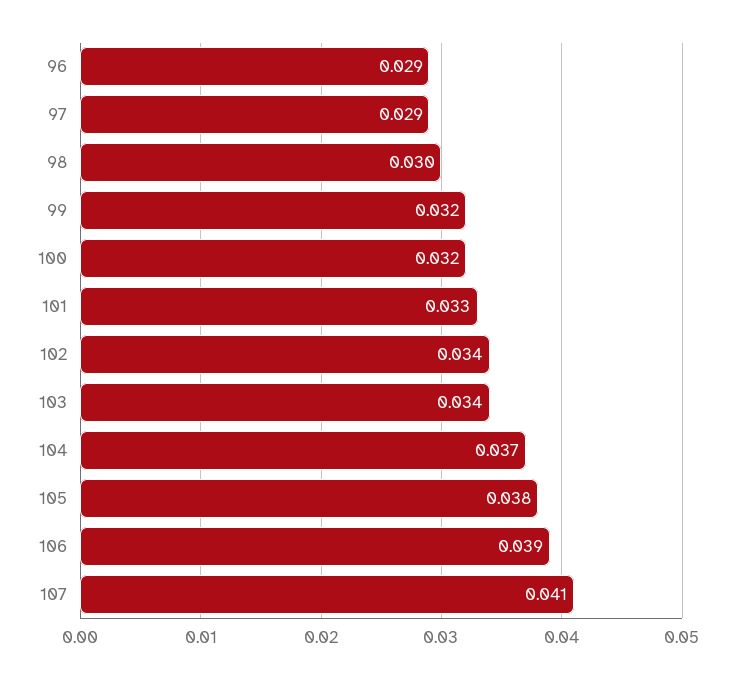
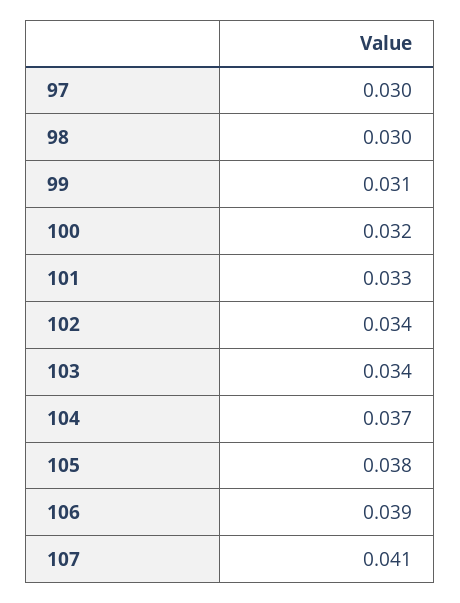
96: 0.029 -> none
97: 0.029 -> 0.03
99: 0.032 -> 0.031

